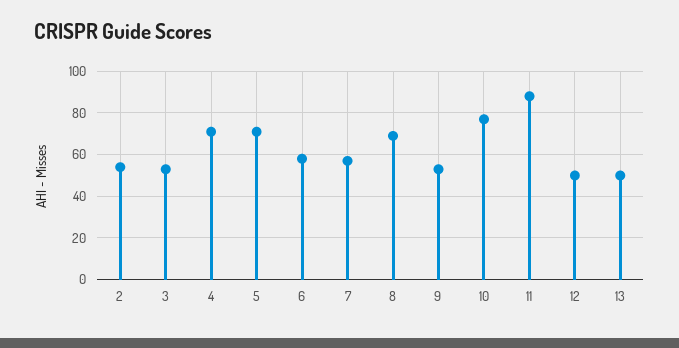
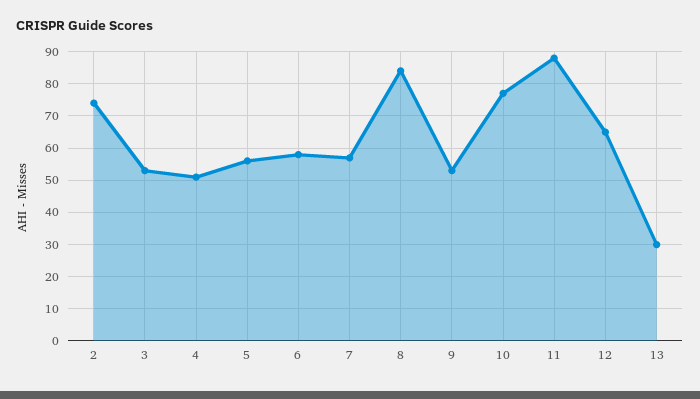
2: 55 -> 75
4: 70 -> 50
5: 70 -> 55
8: 70 -> 85
12: 50 -> 65
13: 50 -> 30

